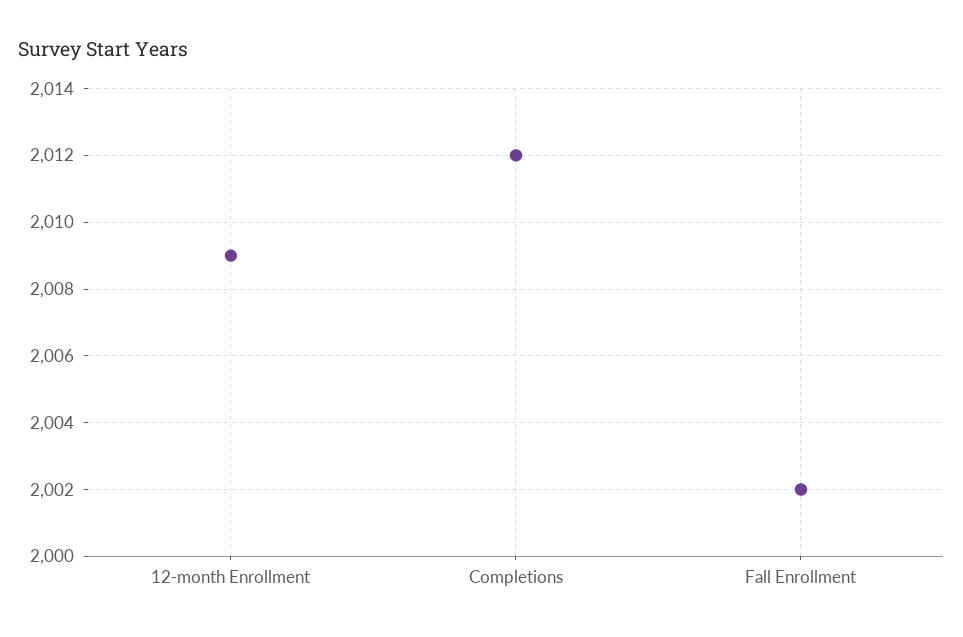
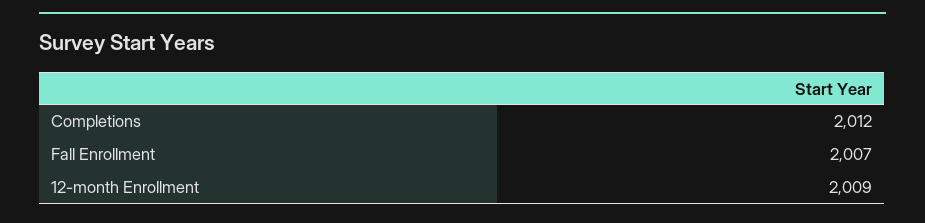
Fall Enrollment: 2002 -> 2007

